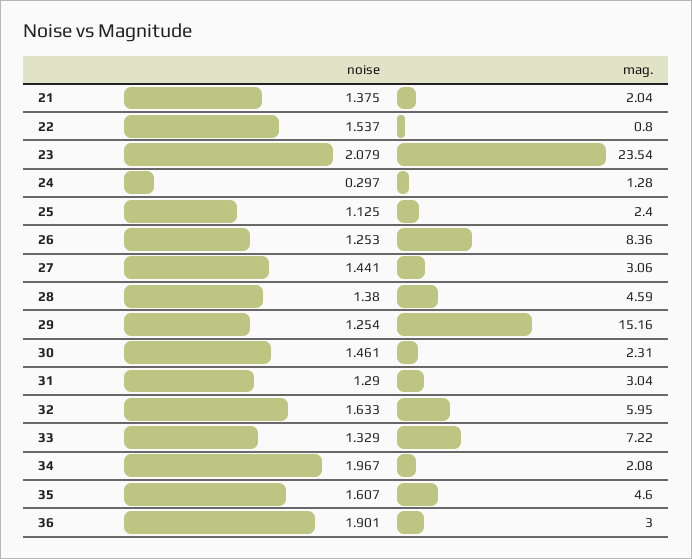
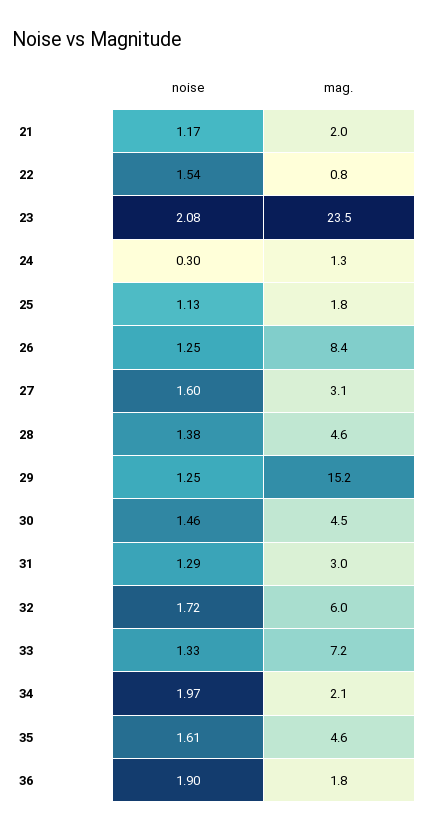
noise, 21: 1.375 -> 1.17
mag., 25: 2.4 -> 1.8
noise, 27: 1.441 -> 1.6
mag., 30: 2.31 -> 4.5
noise, 32: 1.633 -> 1.72
mag., 36: 3 -> 1.8

